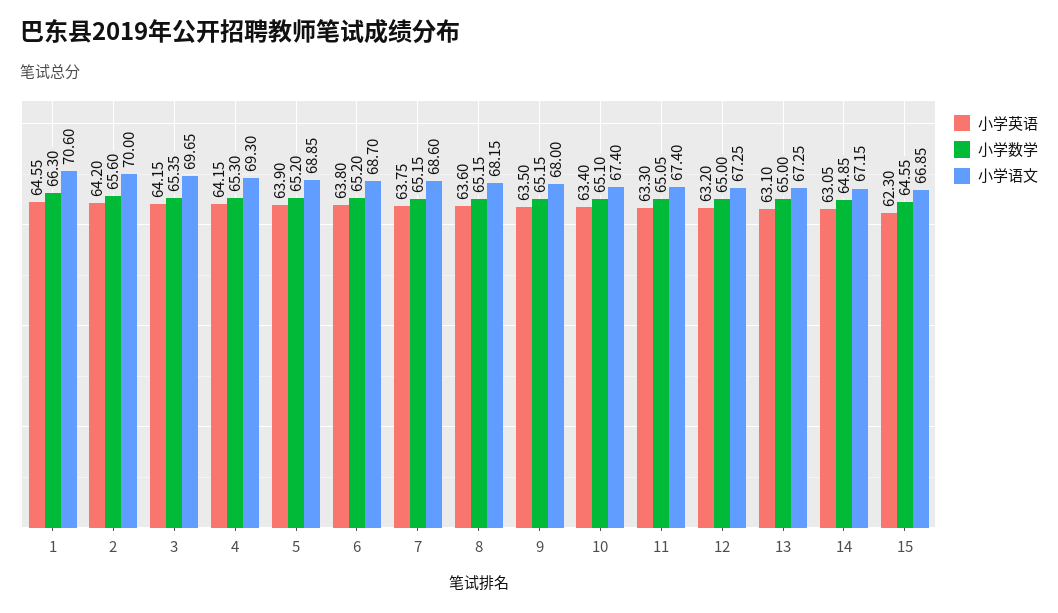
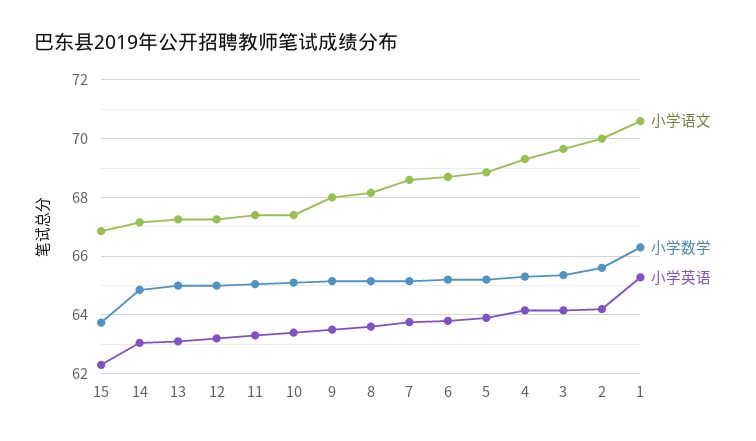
小学英语, 1: 64.55 -> 65.25
小学数学, 15: 64.55 -> 63.75

